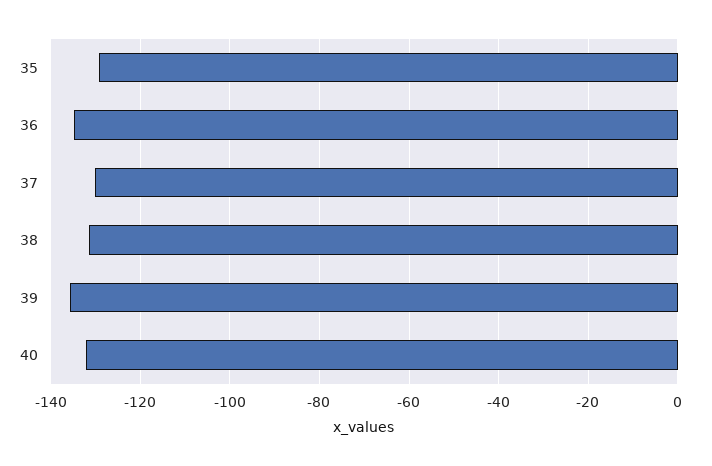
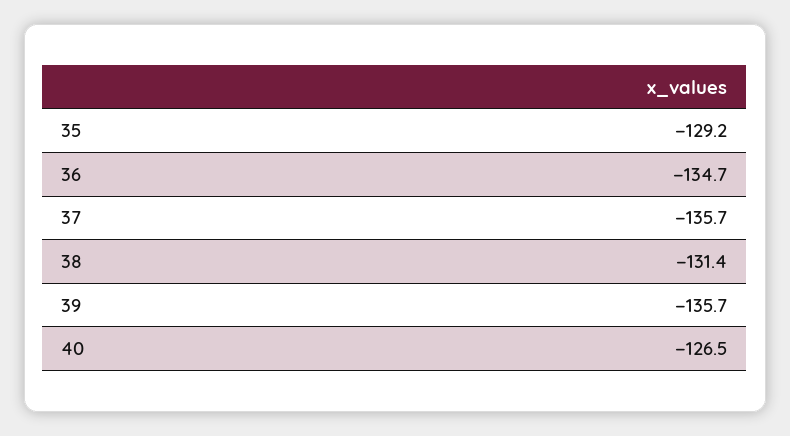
37: -130 -> -135.7
40: -132 -> -126.5

